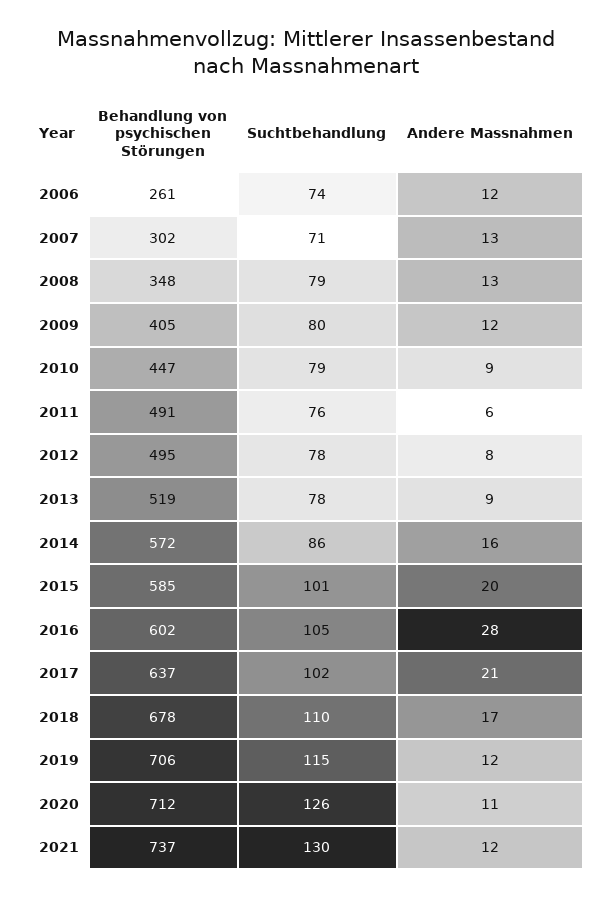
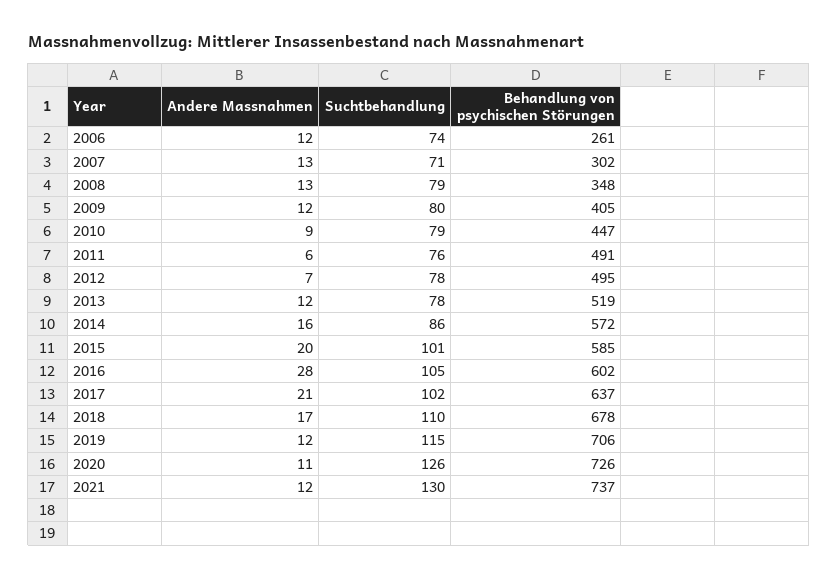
Andere Massnahmen, 2012: 8 -> 7
Andere Massnahmen, 2013: 9 -> 12
Behandlung von psychischen Störungen, 2020: 712 -> 726

